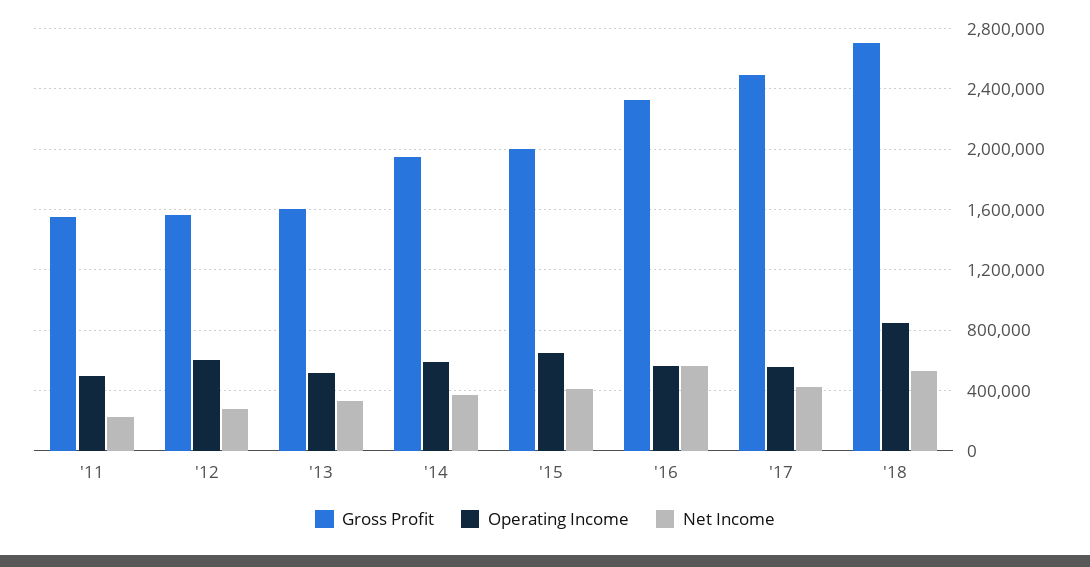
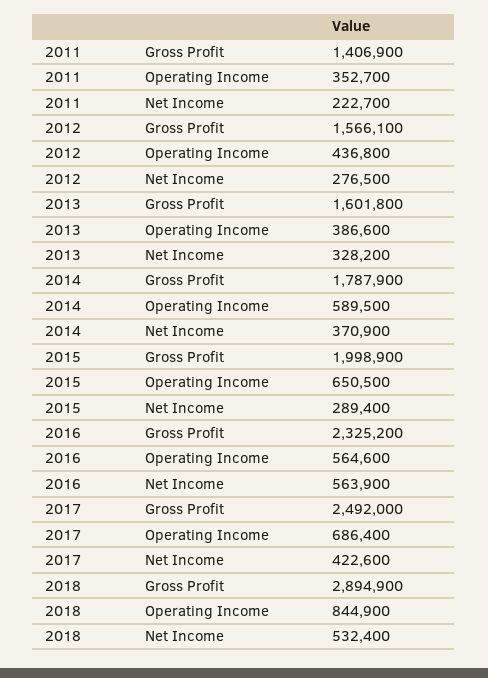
Gross Profit, '11: 1550000 -> 1406900
Operating Income, '11: 500000 -> 352700
Operating Income, '12: 600000 -> 436800
Operating Income, '13: 500000 -> 386600
Gross Profit, '14: 1950000 -> 1787900
Net Income, '15: 400000 -> 289400
Operating Income, '17: 550000 -> 686400
Gross Profit, '18: 2700000 -> 2894900

